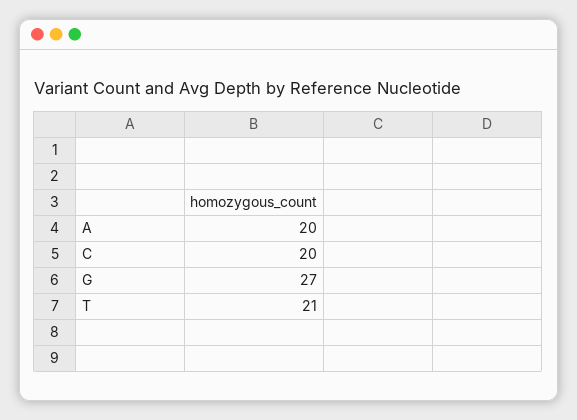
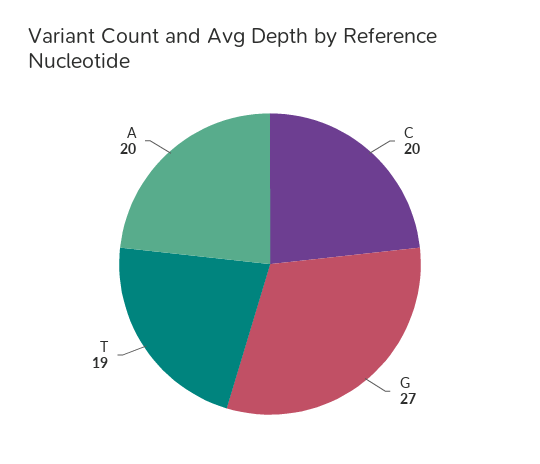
T: 21 -> 19

